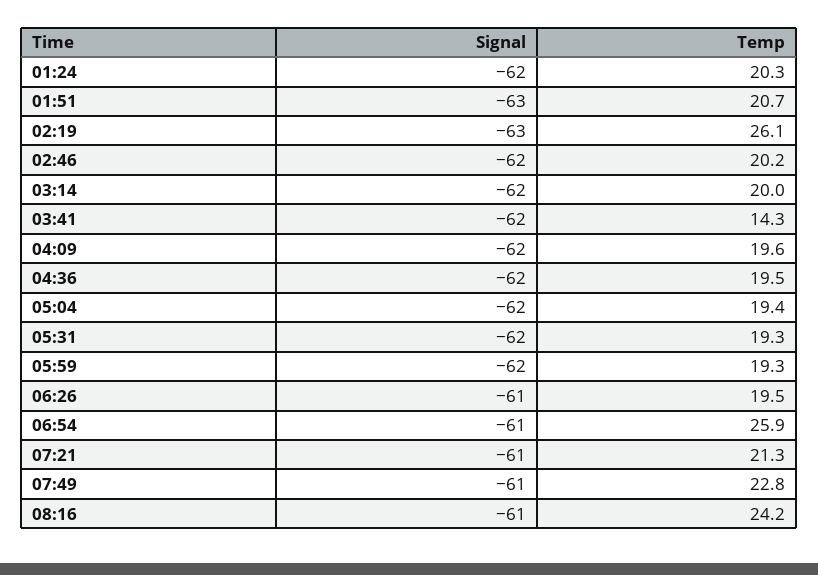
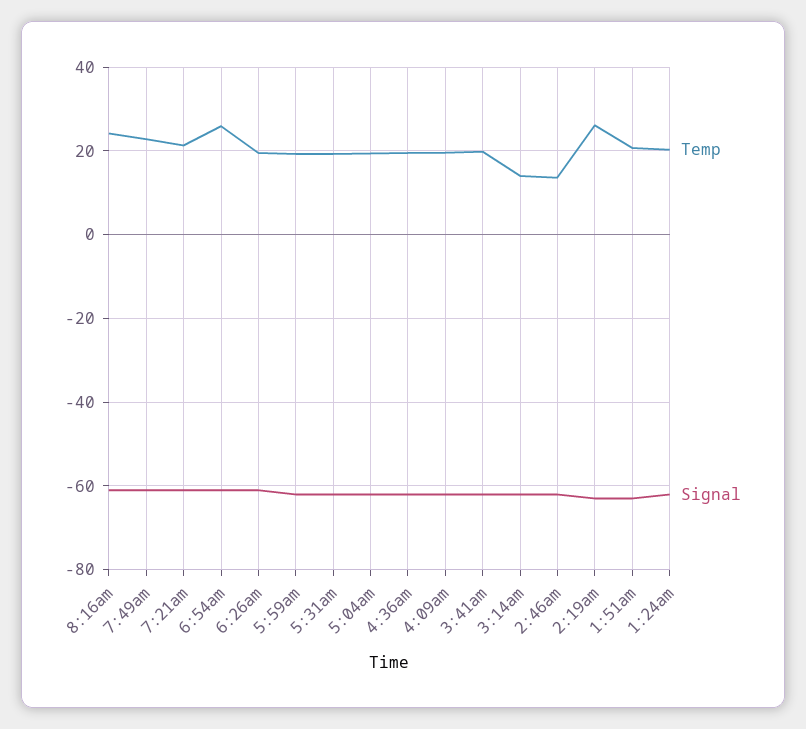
Temp, 02:46: 20.2 -> 14
Temp, 03:14: 20 -> 14
Temp, 03:41: 14.3 -> 20

